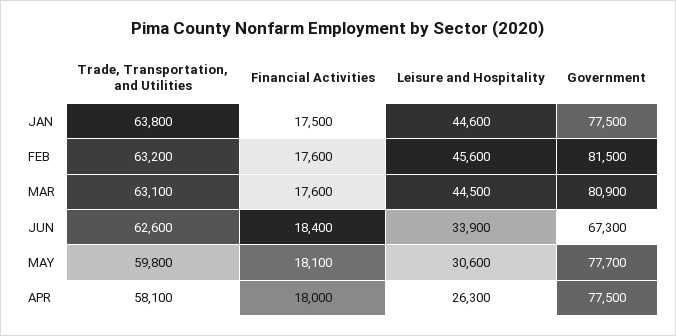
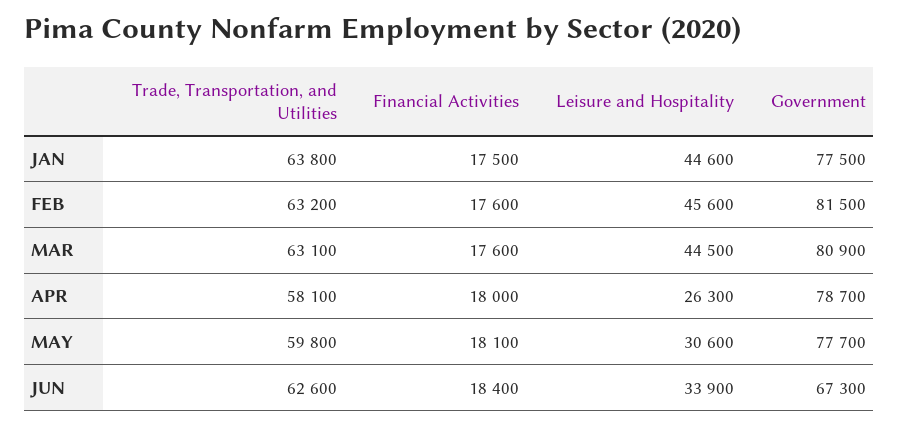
Government, APR: 77500 -> 78700

